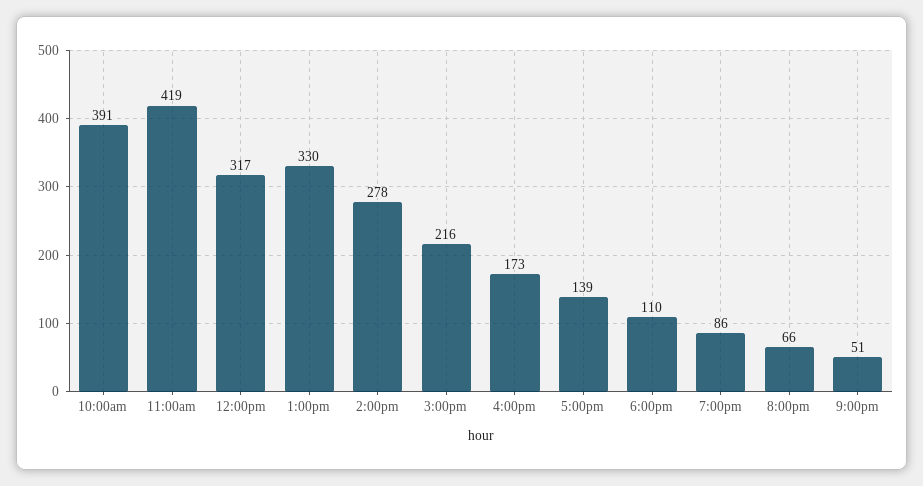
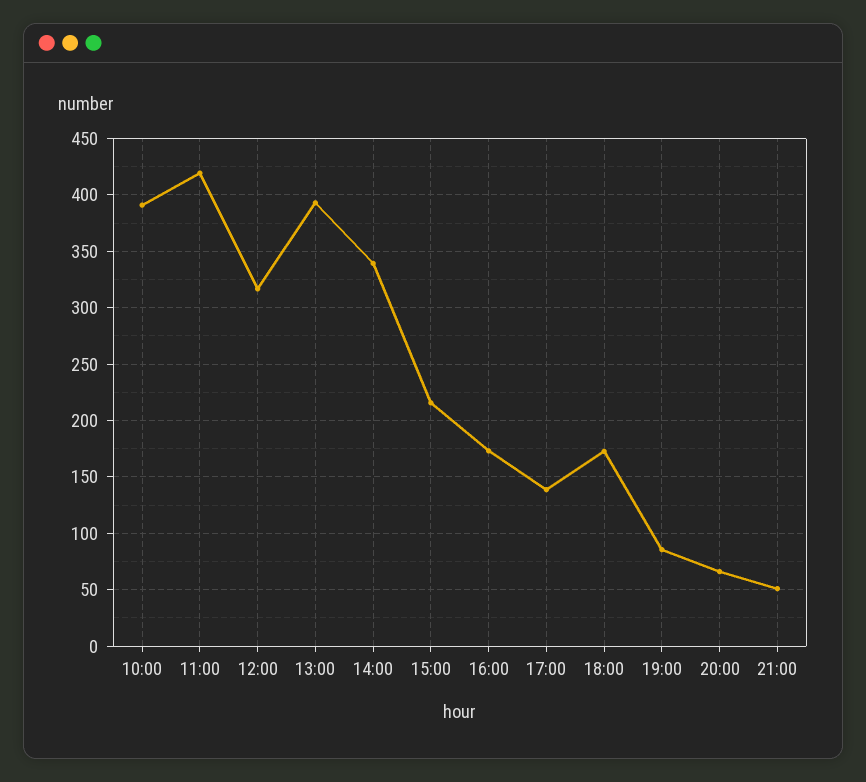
1:00pm: 330 -> 390
2:00pm: 278 -> 340
6:00pm: 110 -> 170

